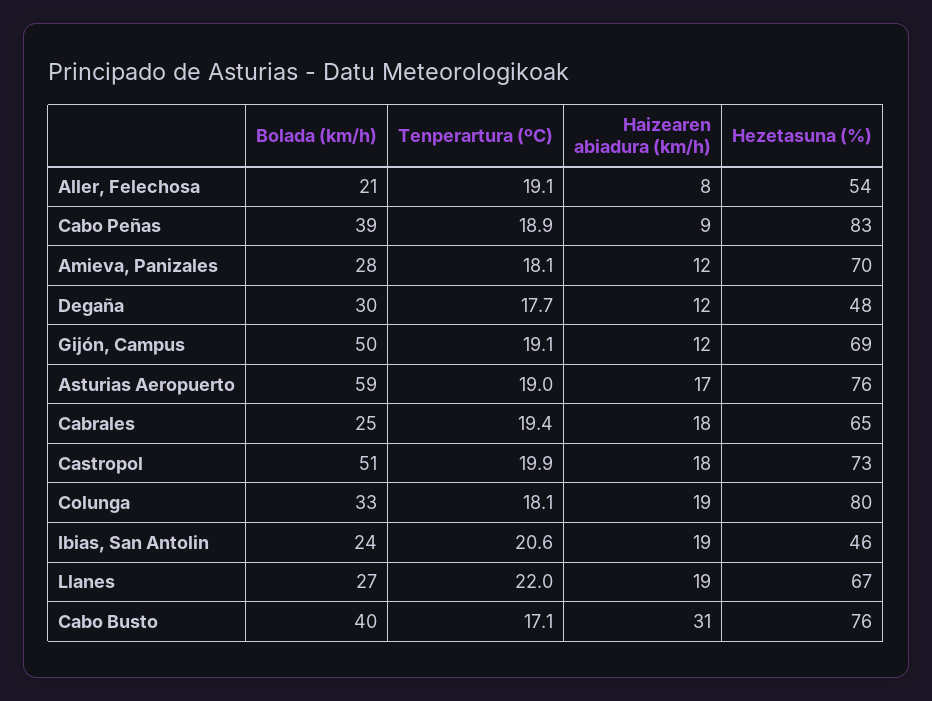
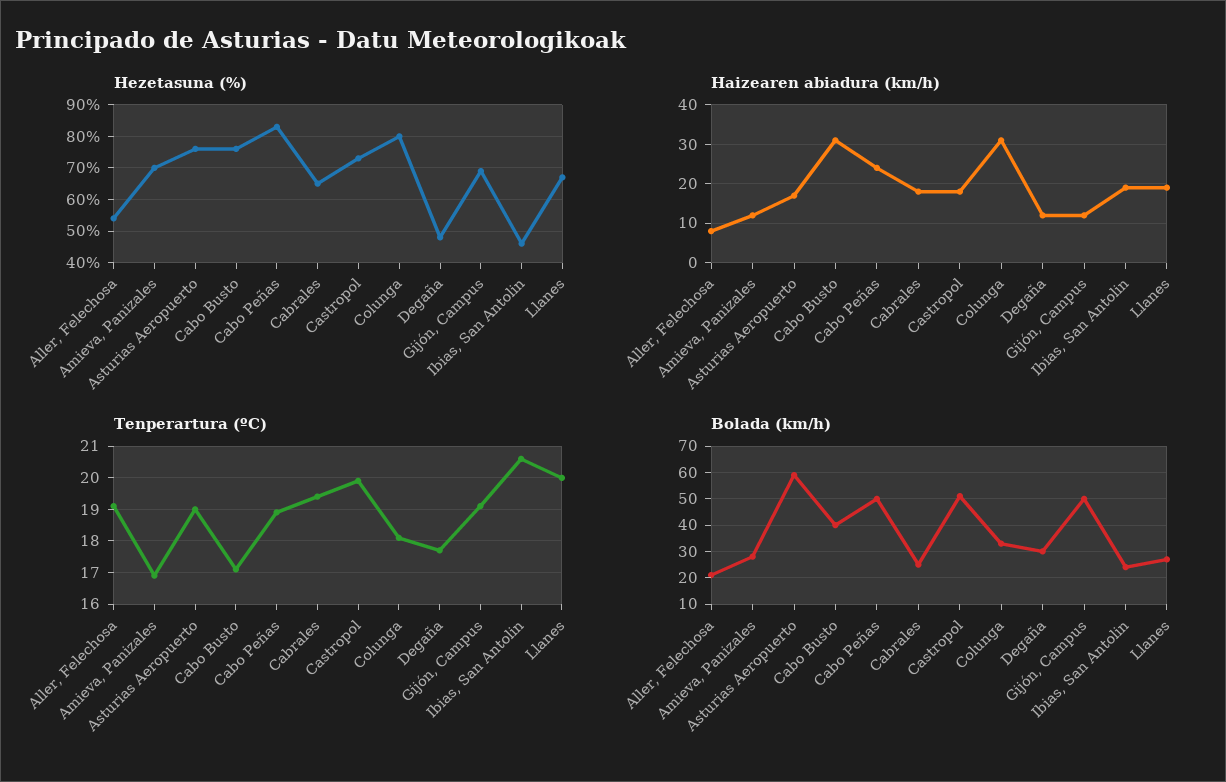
Bolada (km/h), Cabo Peñas: 39 -> 50
Haizearen abiadura (km/h), Cabo Peñas: 9 -> 25
Tenperartura (ºC), Amieva, Panizales: 18.1 -> 17
Haizearen abiadura (km/h), Colunga: 19 -> 30
Tenperartura (ºC), Llanes: 22 -> 20

